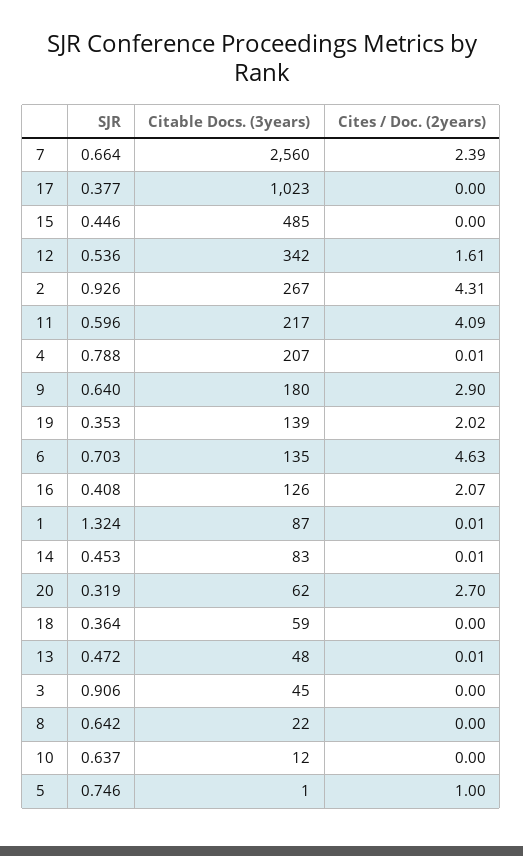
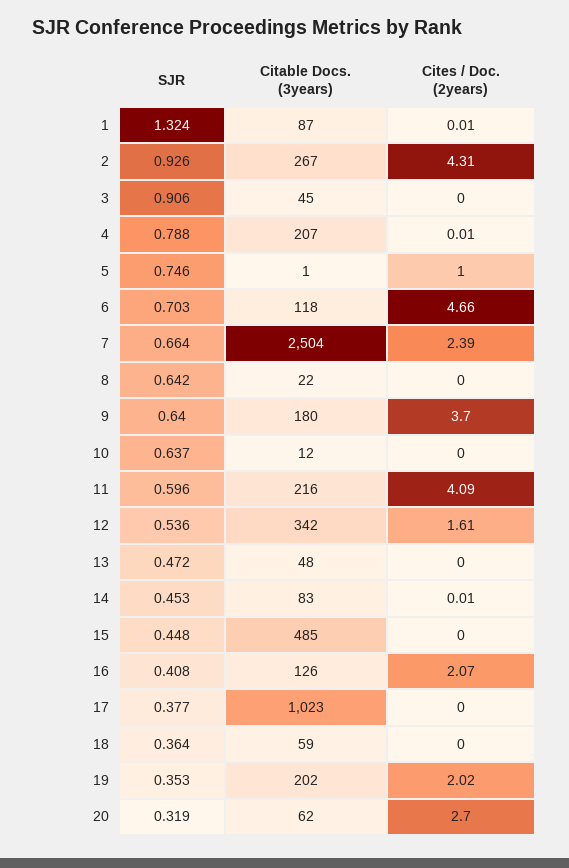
Citable Docs. (3years), 7: 2560 -> 2504
SJR, 15: 0.446 -> 0.448
Citable Docs. (3years), 11: 217 -> 216
Cites / Doc. (2years), 9: 2.9 -> 3.7
Citable Docs. (3years), 19: 139 -> 202
Citable Docs. (3years), 6: 135 -> 118
Cites / Doc. (2years), 6: 4.63 -> 4.66
Cites / Doc. (2years), 13: 0.01 -> 0

